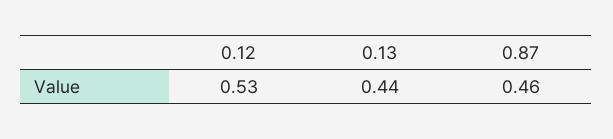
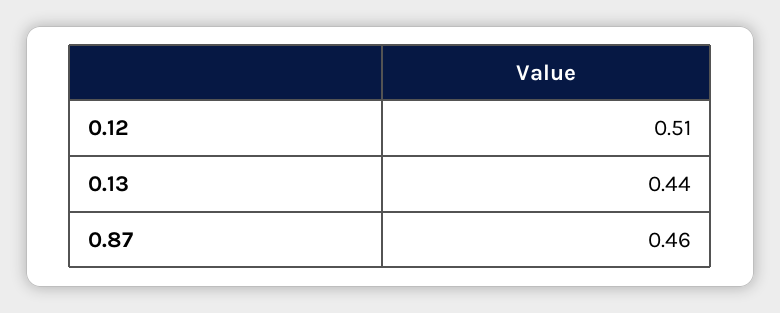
0.12: 0.53 -> 0.51

